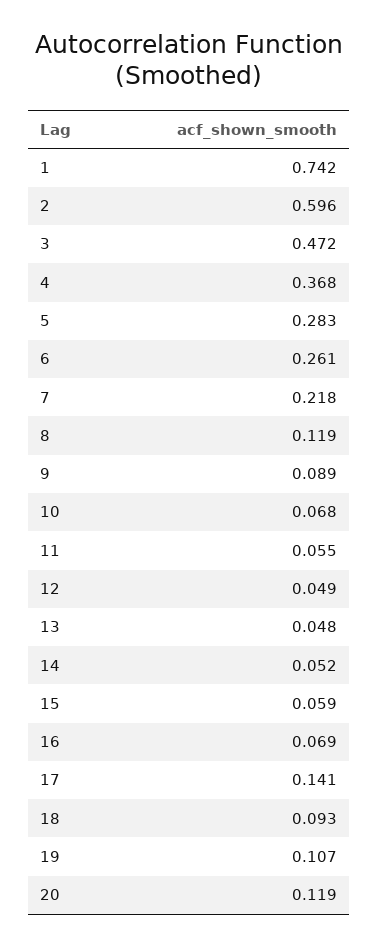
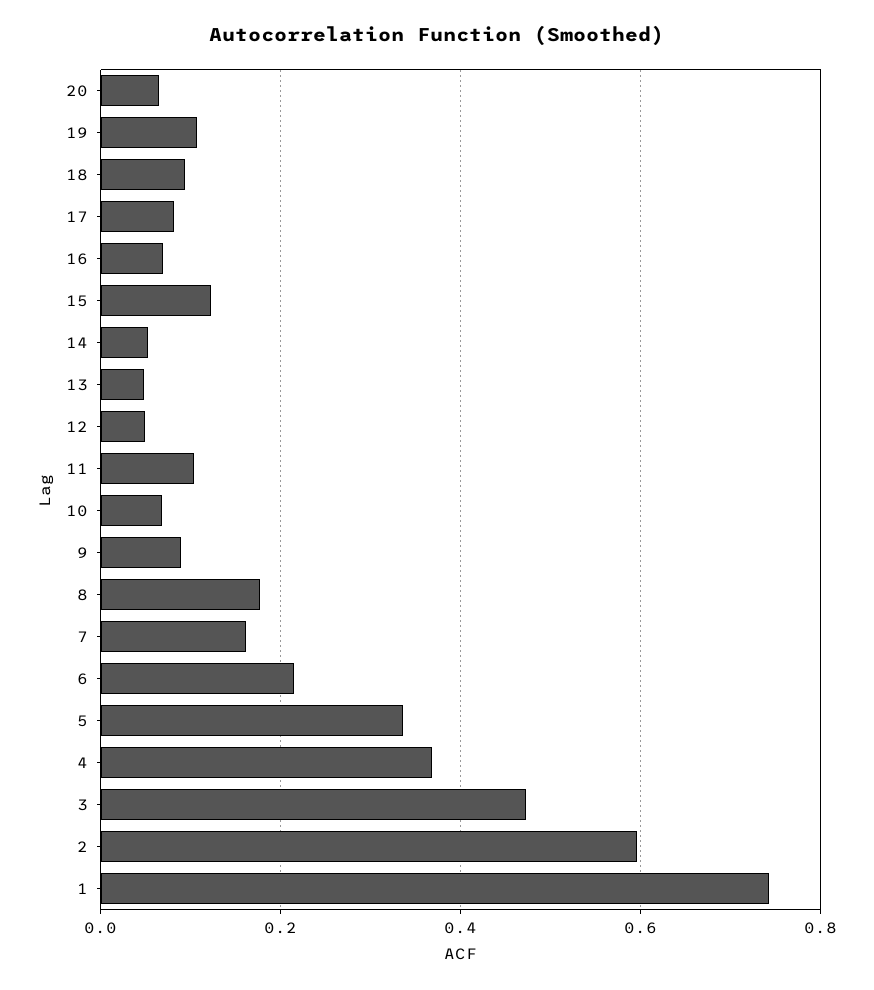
5: 0.283 -> 0.34
6: 0.261 -> 0.22
7: 0.218 -> 0.16
8: 0.119 -> 0.18
11: 0.055 -> 0.1
15: 0.059 -> 0.12
17: 0.141 -> 0.08
20: 0.119 -> 0.06

